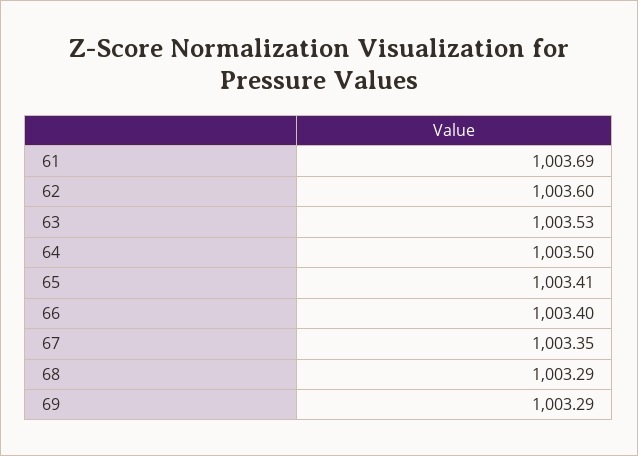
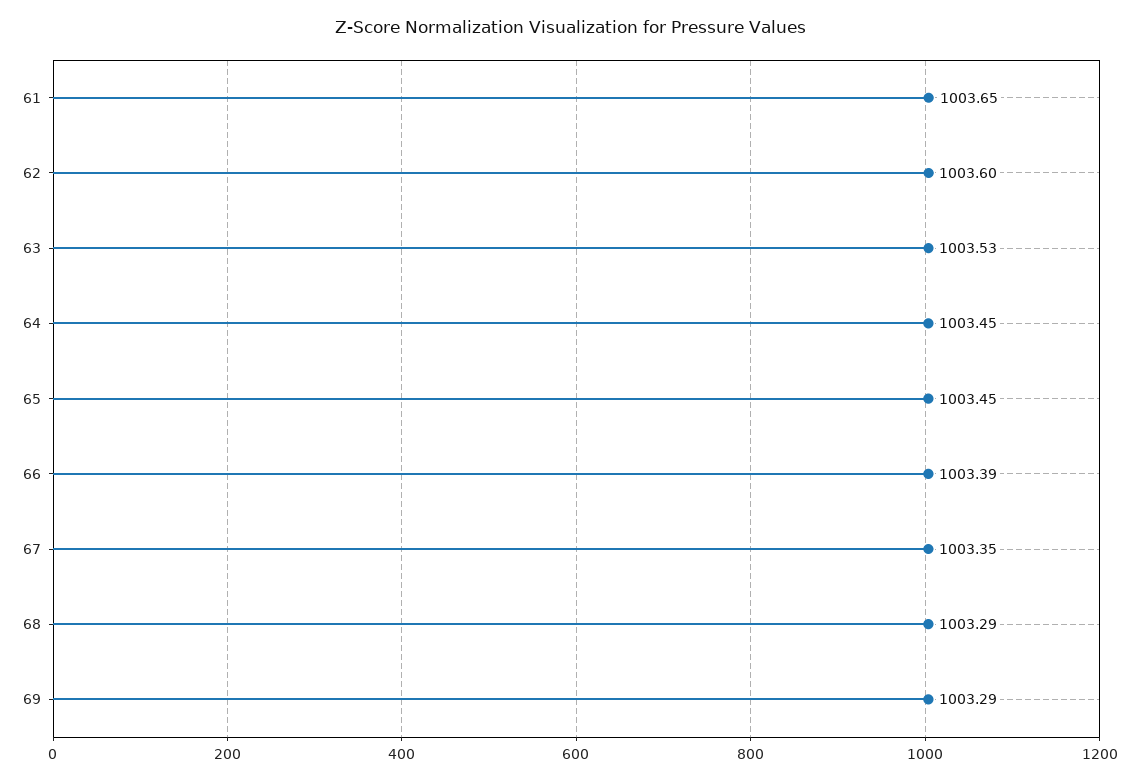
61: 1003.69 -> 1003.65
64: 1003.5 -> 1003.45
65: 1003.41 -> 1003.45
66: 1003.4 -> 1003.39

